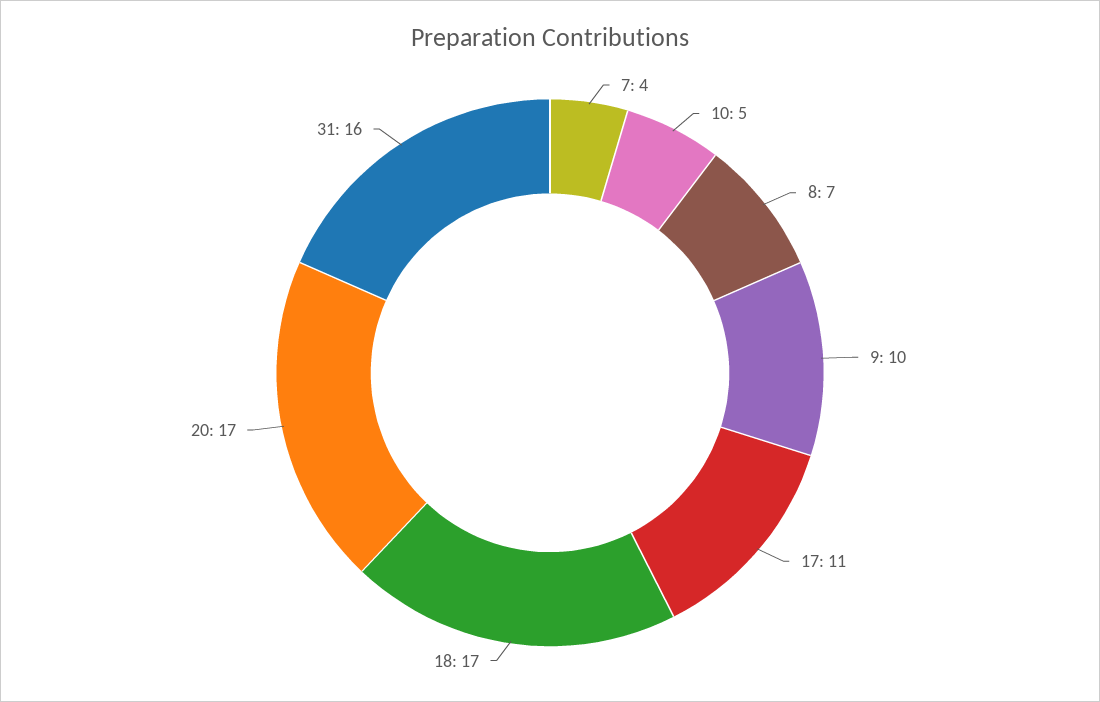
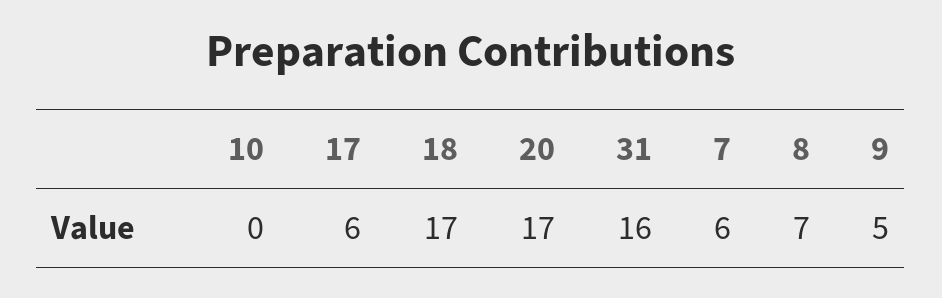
7: 4 -> 6
10: 5 -> 0
9: 10 -> 5
17: 11 -> 6

